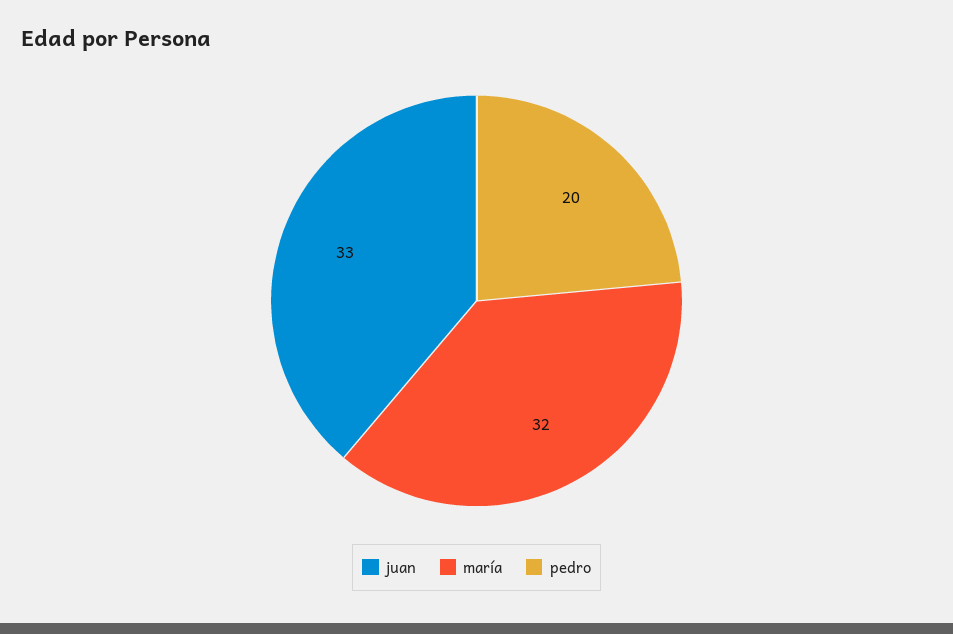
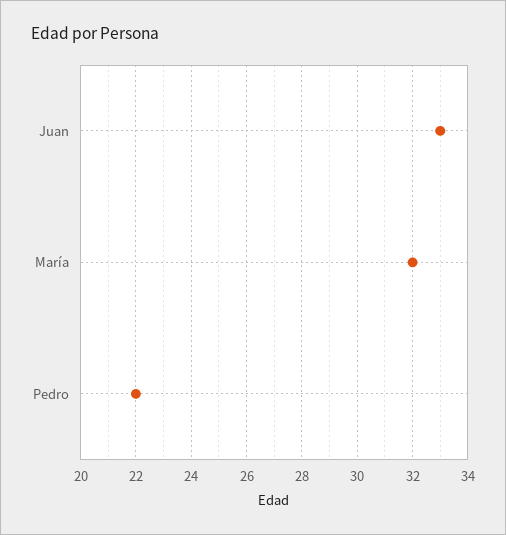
pedro: 20 -> 22

